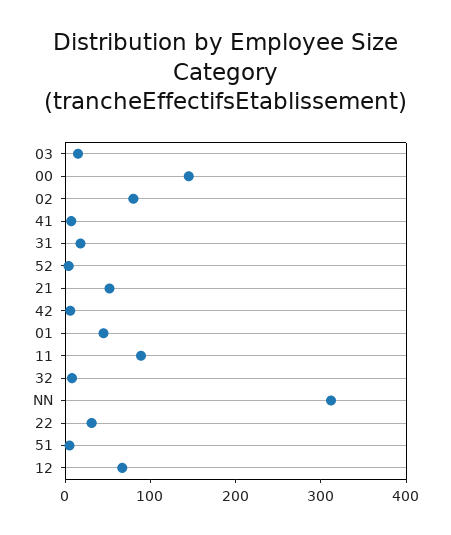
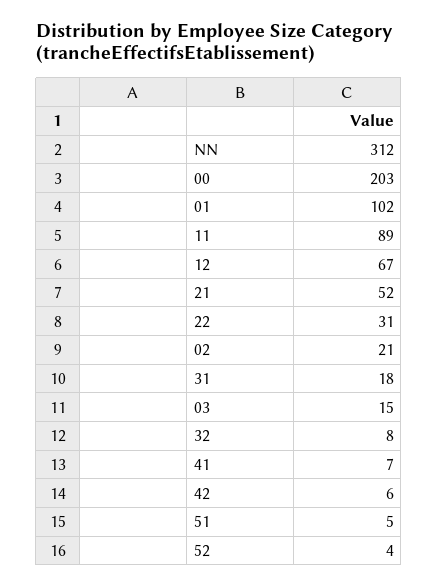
00: 140 -> 203
02: 80 -> 21
01: 40 -> 102

